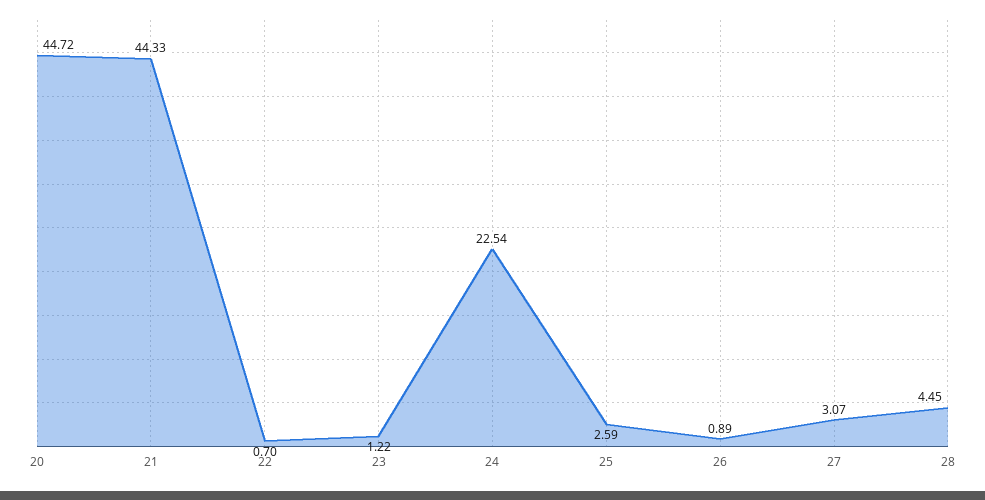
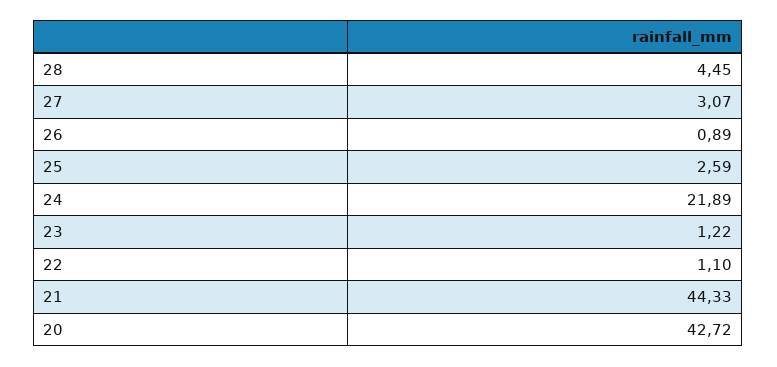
20: 44.72 -> 42.72
22: 0.7 -> 1.1
24: 22.54 -> 21.89

